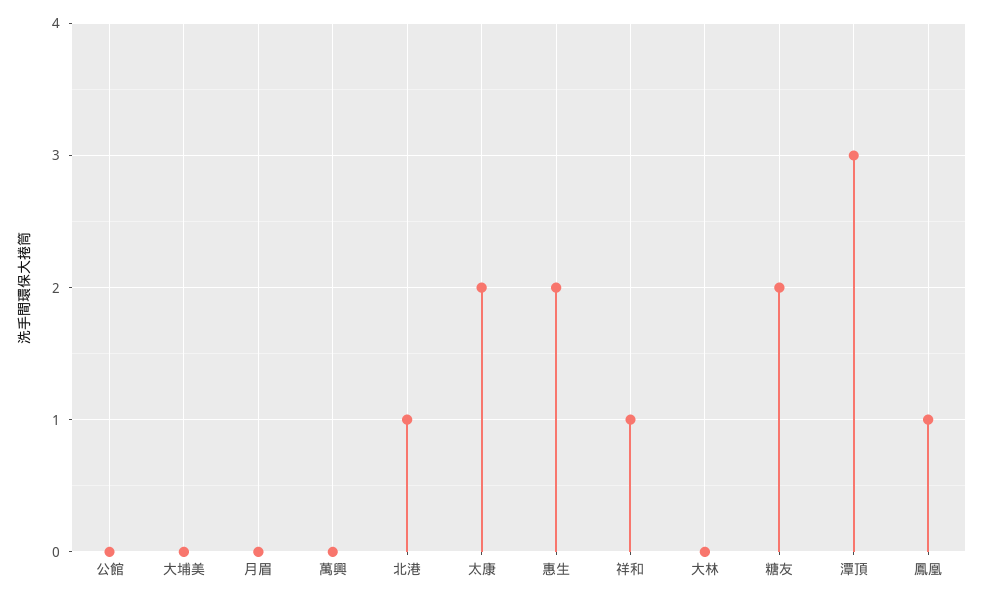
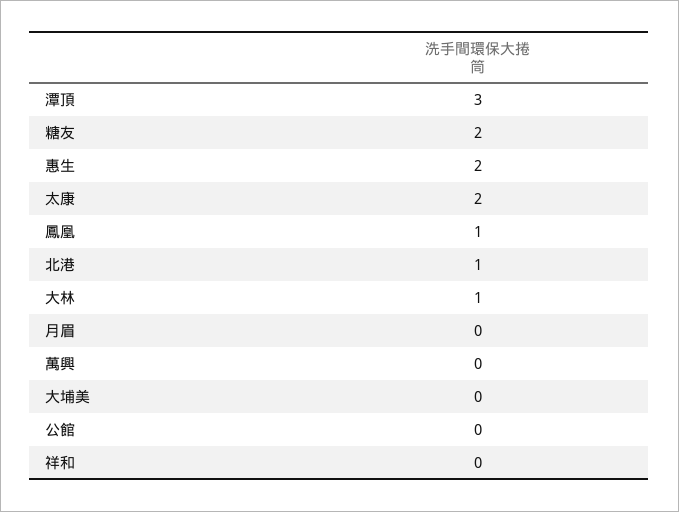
祥和: 1 -> 0
大林: 0 -> 1

